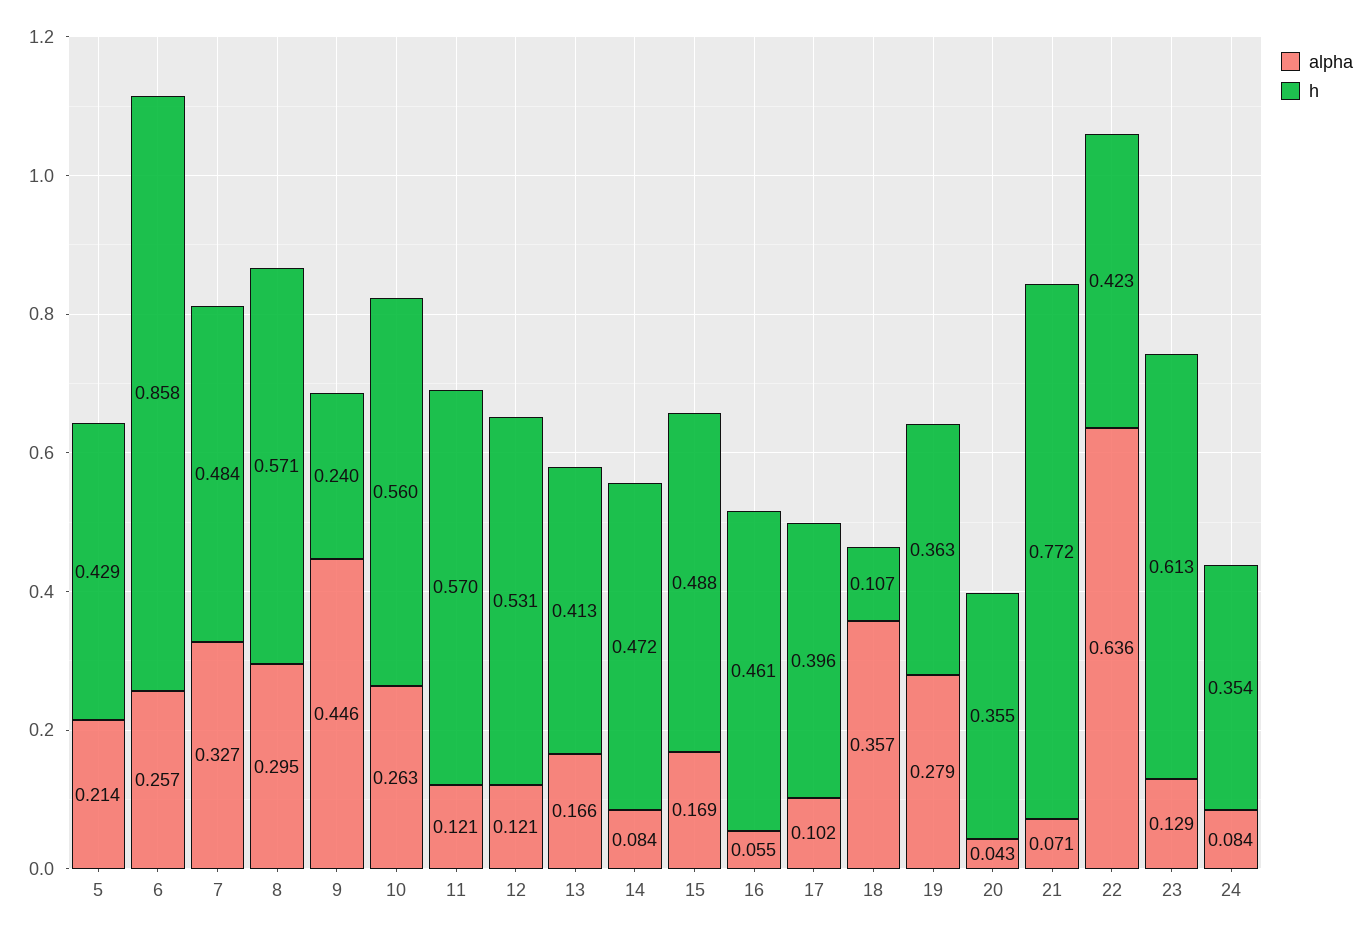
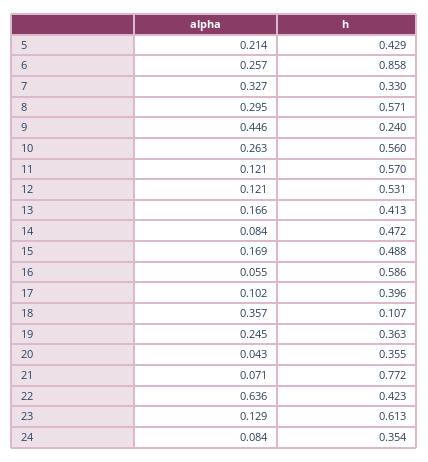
h, 7: 0.484 -> 0.33
h, 16: 0.461 -> 0.586
alpha, 19: 0.279 -> 0.245

